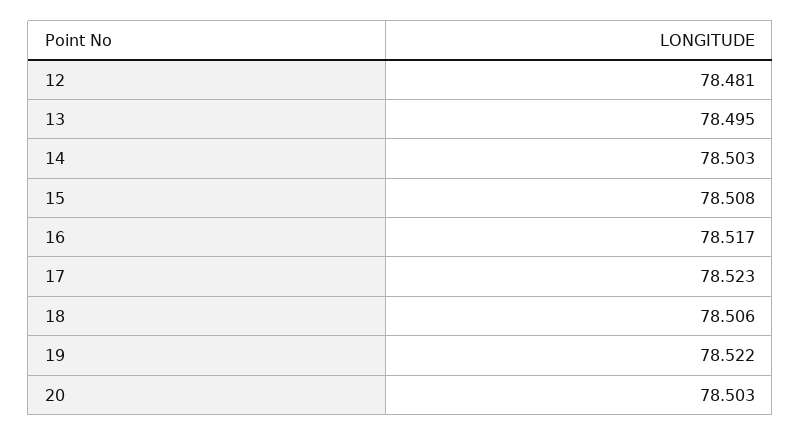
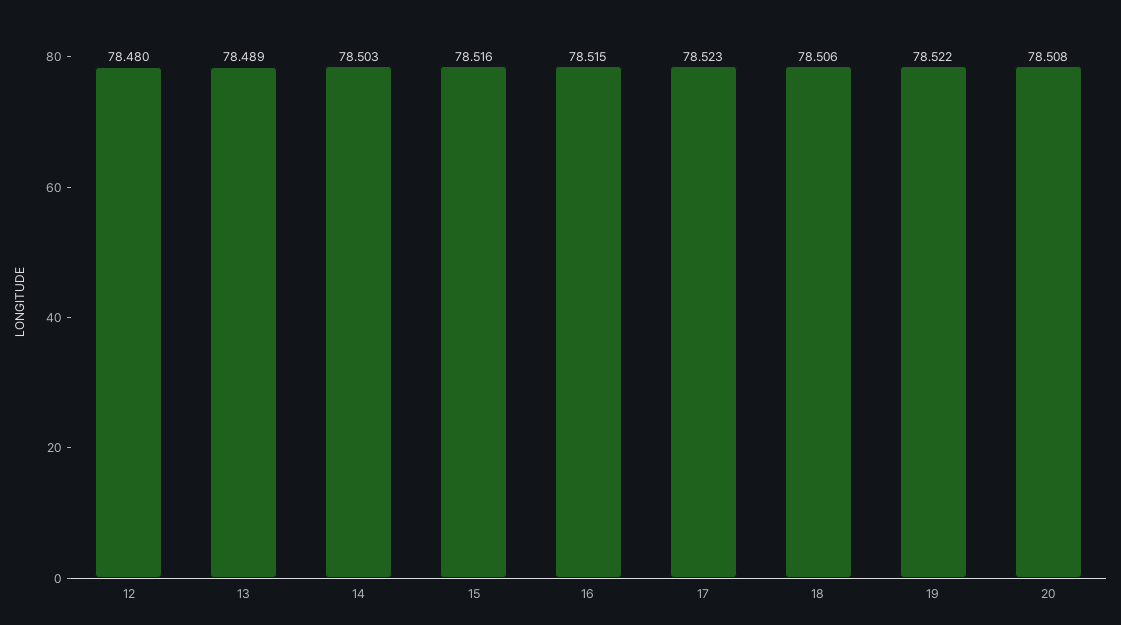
12: 78.481 -> 78.48
13: 78.495 -> 78.489
15: 78.508 -> 78.516
16: 78.517 -> 78.515
20: 78.503 -> 78.508

